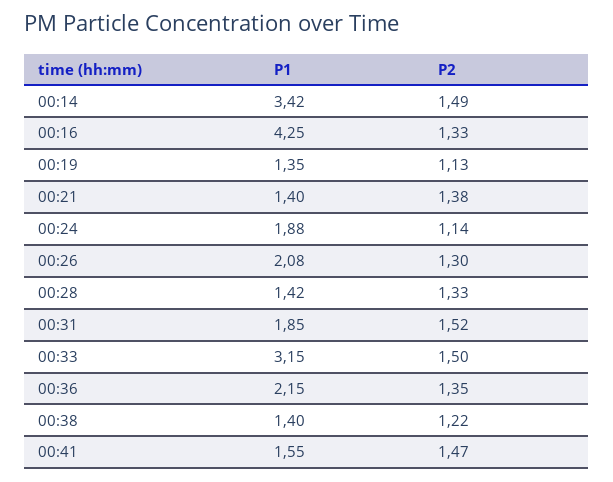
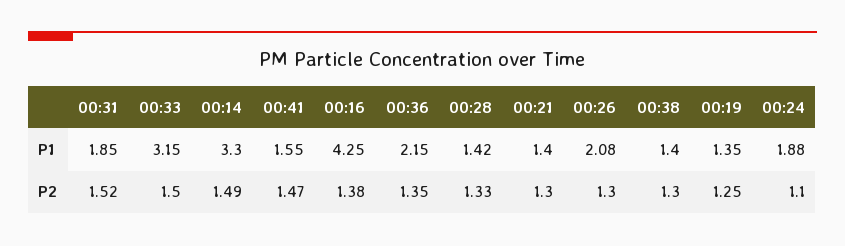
P1, 00:14: 3.42 -> 3.3
P2, 00:16: 1.33 -> 1.38
P2, 00:19: 1.13 -> 1.25
P2, 00:21: 1.38 -> 1.3
P2, 00:24: 1.14 -> 1.1
P2, 00:38: 1.22 -> 1.3

